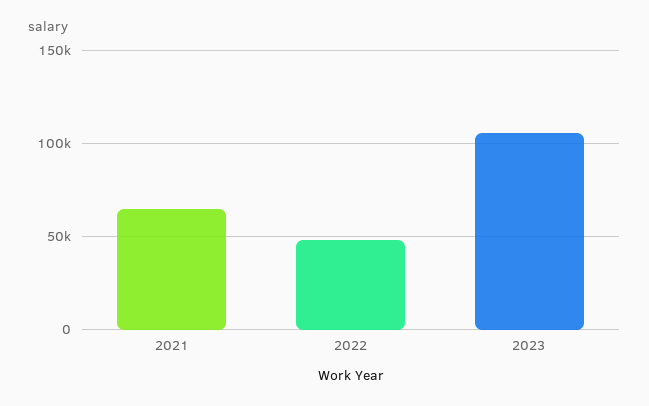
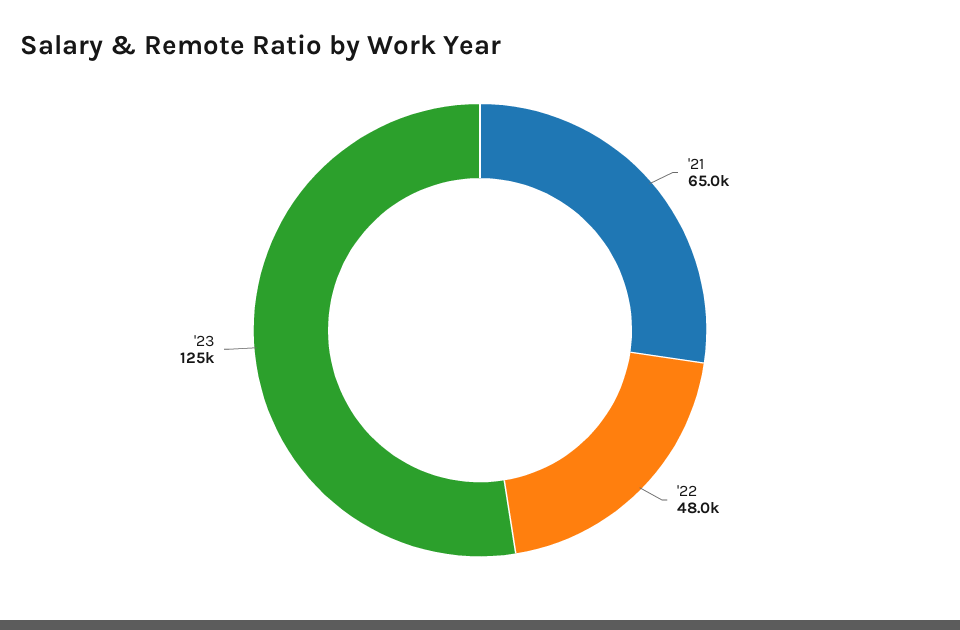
2023: 105000 -> 125000

